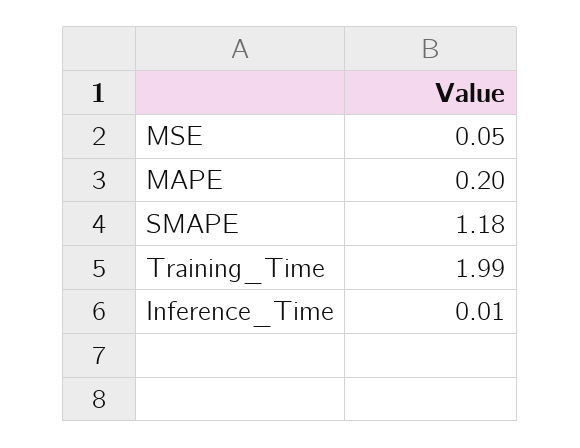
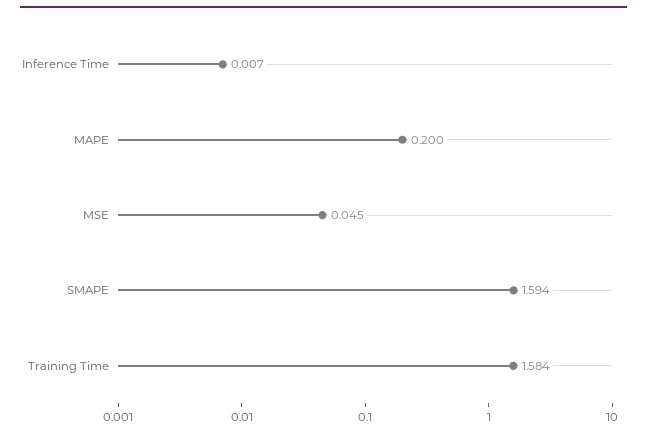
SMAPE: 1.18 -> 1.594
Training_Time: 1.99 -> 1.584

